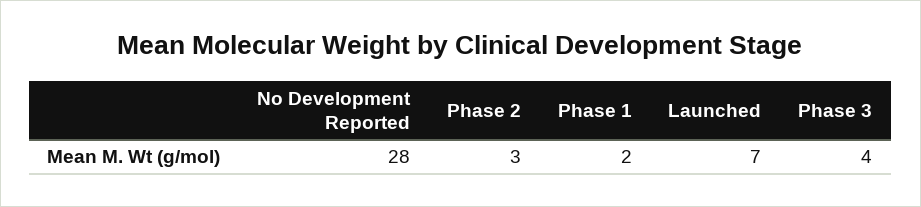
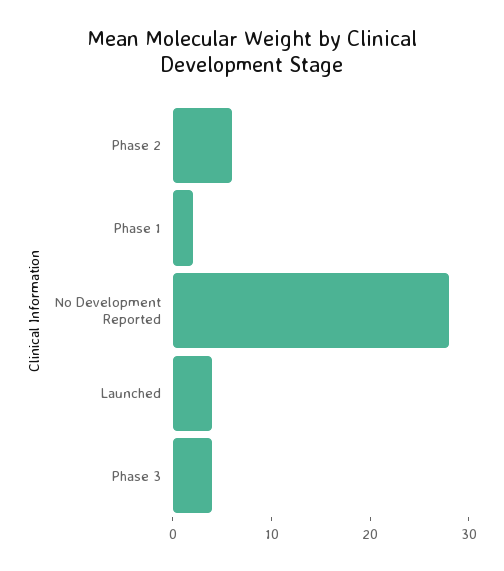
Phase 2: 3 -> 6
Launched: 7 -> 4

